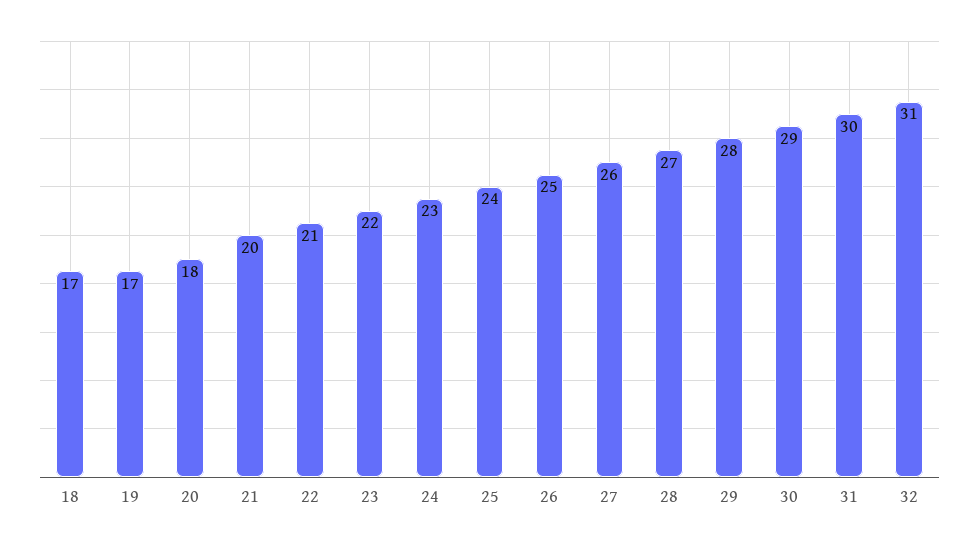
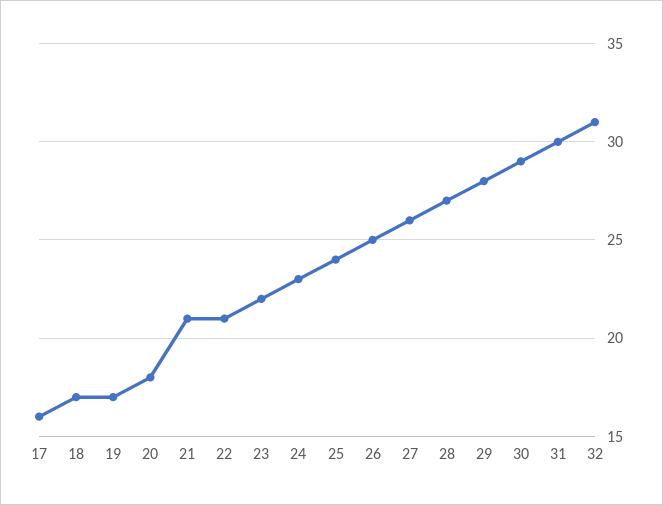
21: 20 -> 21
17: none -> 16

